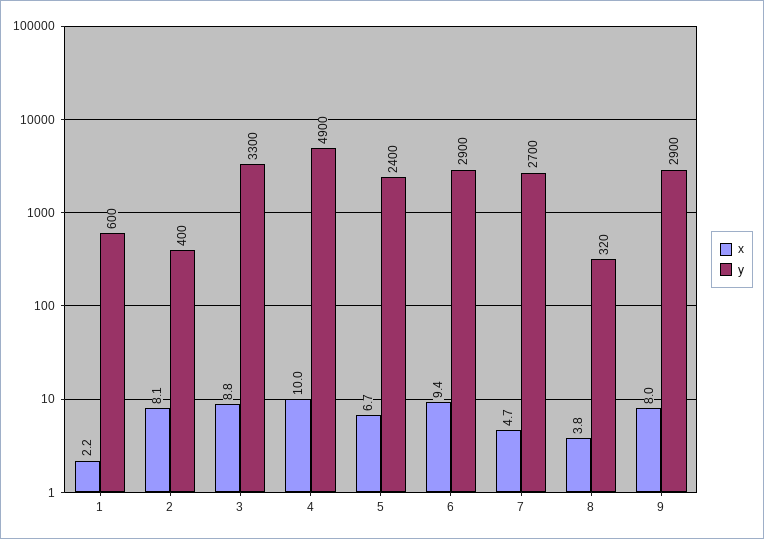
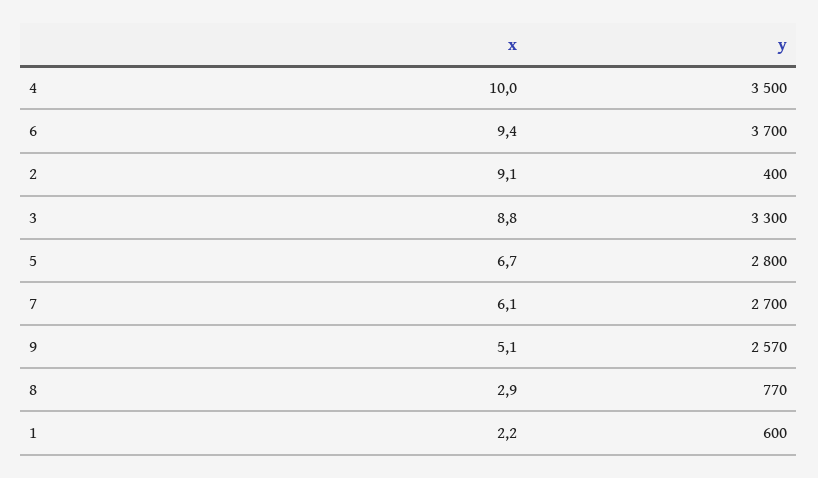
x, 2: 8.1 -> 9.1
y, 4: 4900 -> 3500
y, 5: 2400 -> 2800
y, 6: 2900 -> 3700
x, 7: 4.7 -> 6.1
x, 8: 3.8 -> 2.9
y, 8: 320 -> 770
x, 9: 8 -> 5.1
y, 9: 2900 -> 2570

